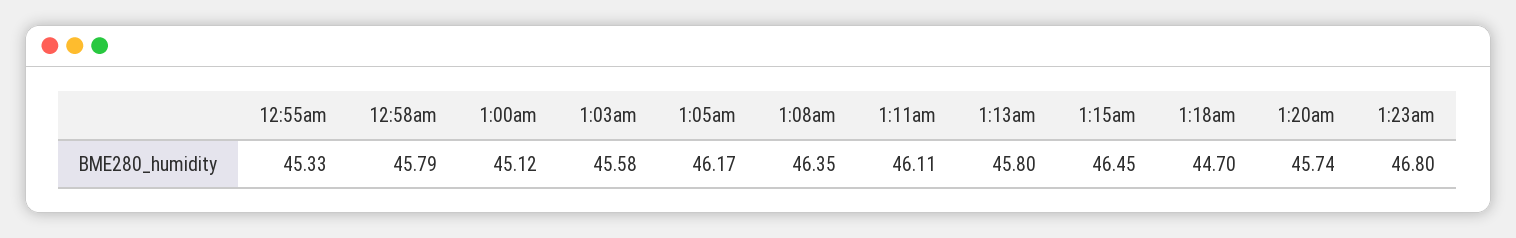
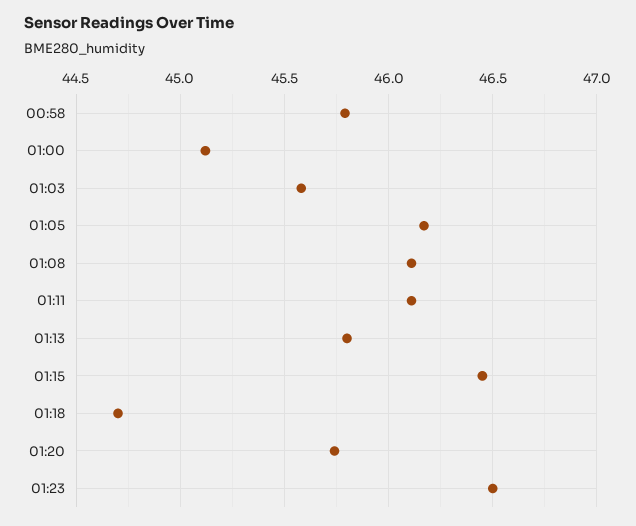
12:55am: 45.33 -> none
1:08am: 46.35 -> 46.1
1:23am: 46.8 -> 46.5

